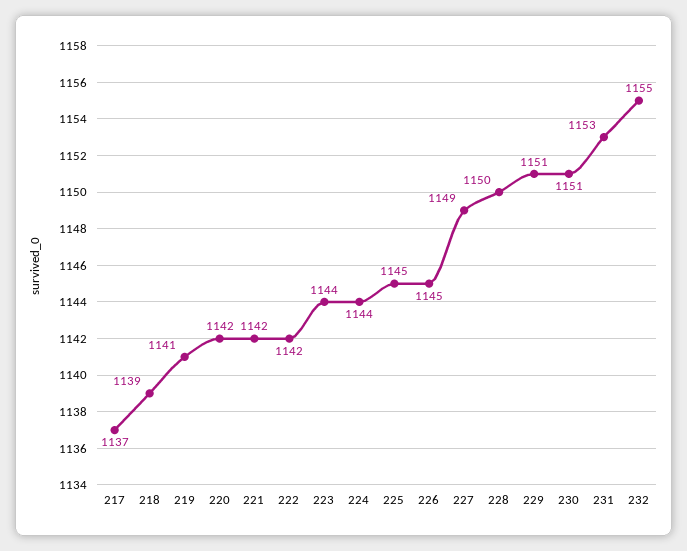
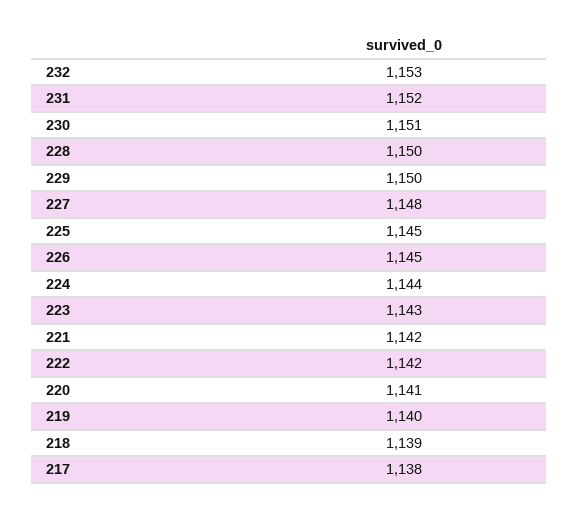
217: 1137 -> 1138
219: 1141 -> 1140
220: 1142 -> 1141
223: 1144 -> 1143
227: 1149 -> 1148
229: 1151 -> 1150
231: 1153 -> 1152
232: 1155 -> 1153

